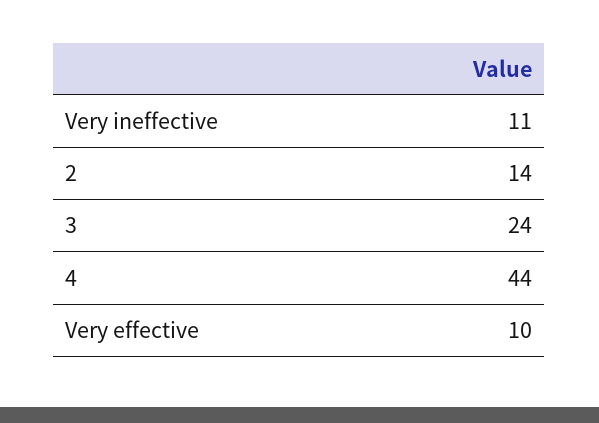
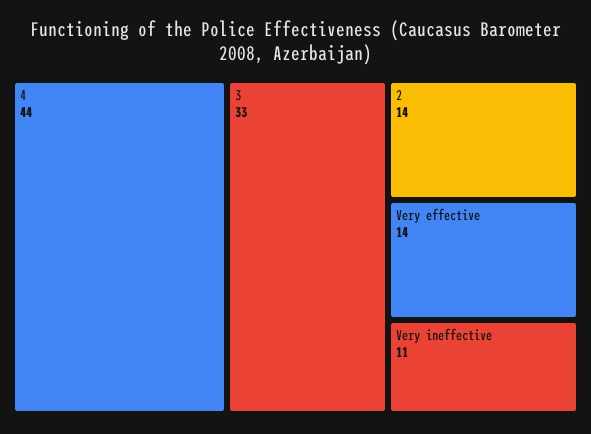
3: 24 -> 33
Very effective: 10 -> 14

